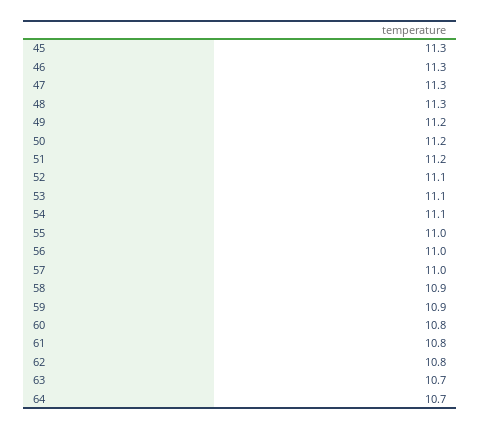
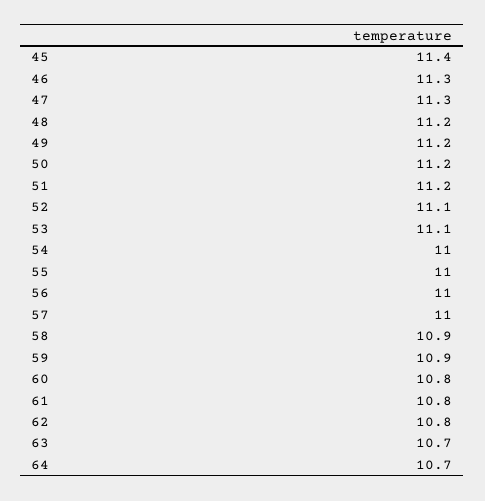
45: 11.3 -> 11.4
48: 11.3 -> 11.2
54: 11.1 -> 11

